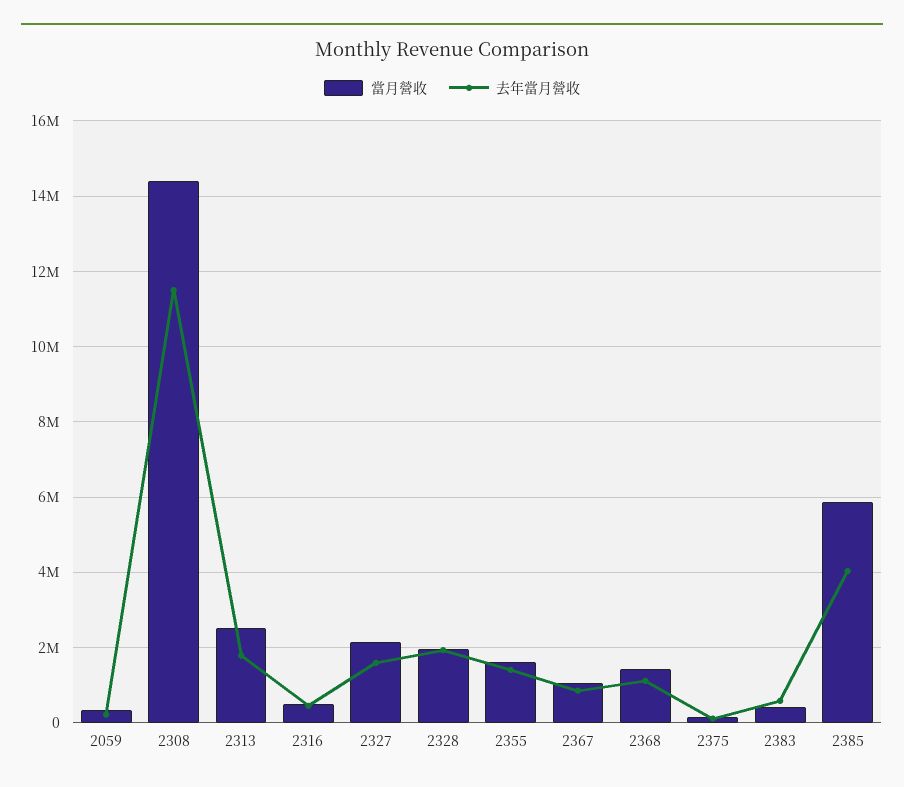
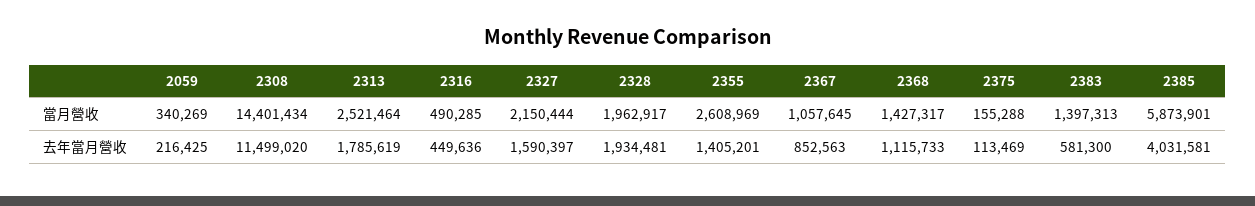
當月營收, 2355: 1600000 -> 2608969
當月營收, 2383: 400000 -> 1397313

